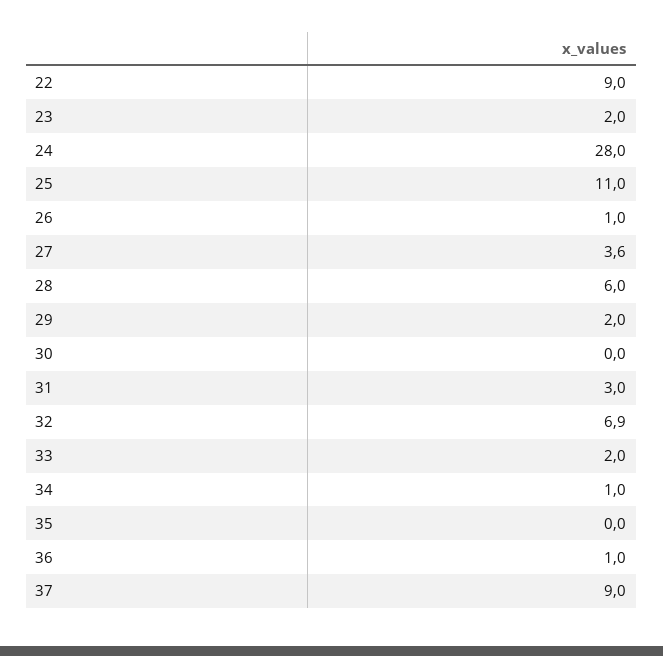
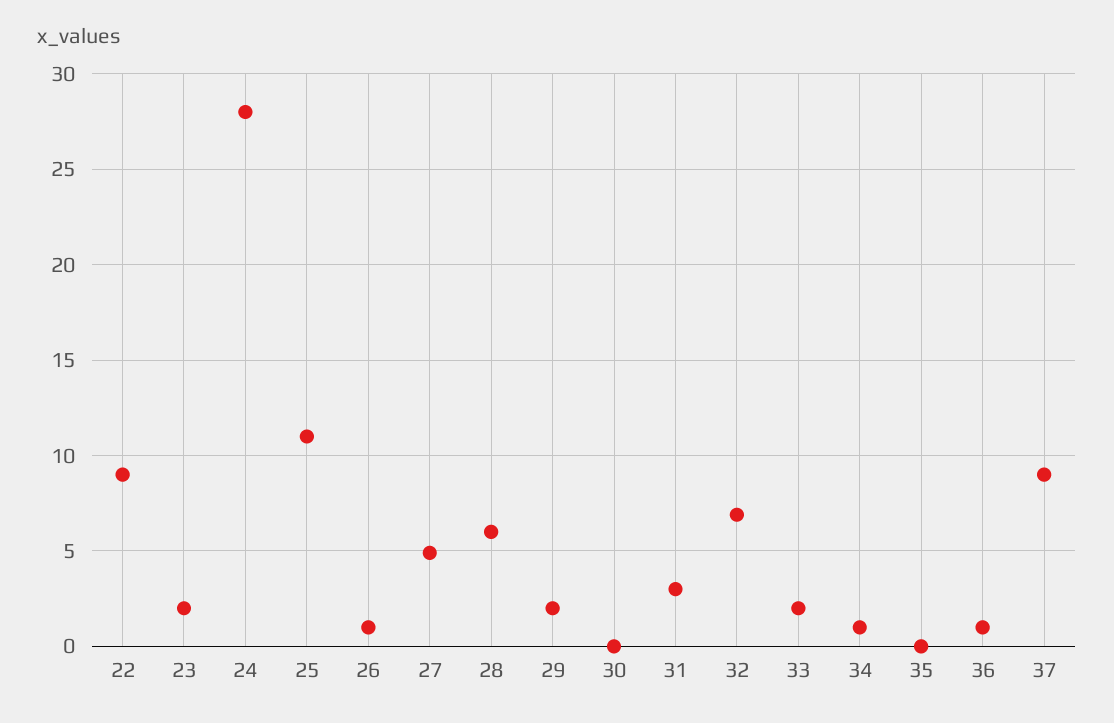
27: 3.6 -> 5

